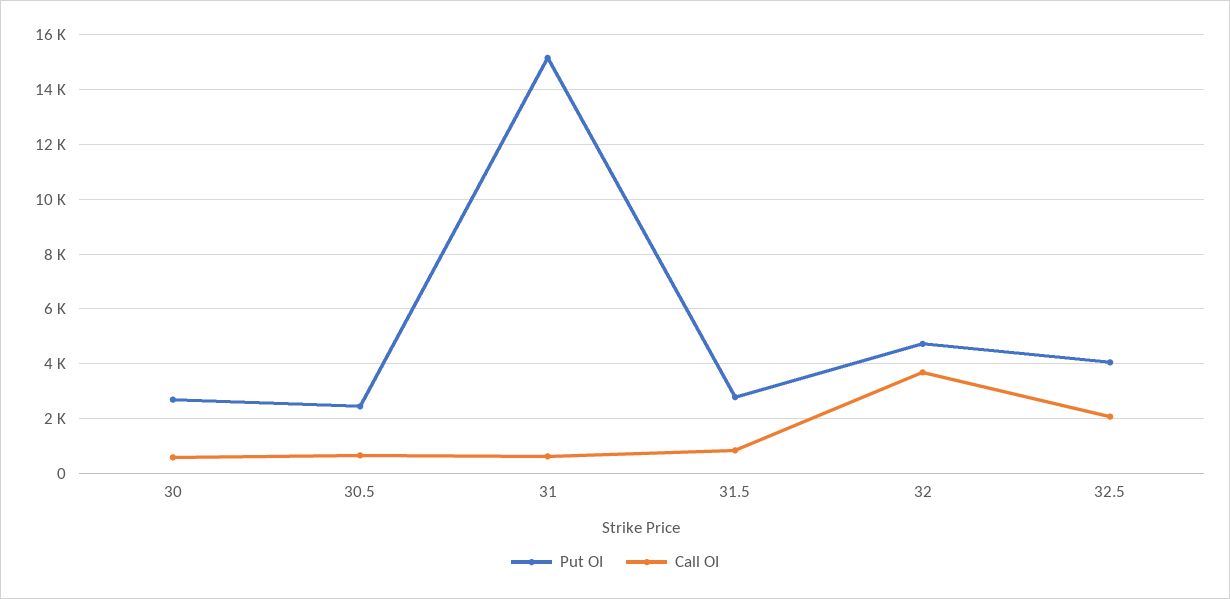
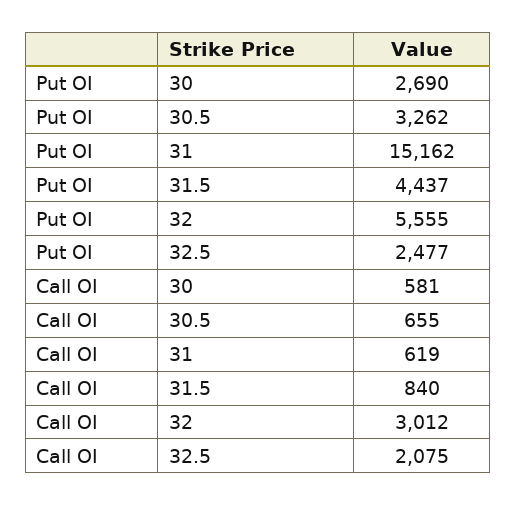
Put OI, 30.5: 2500 -> 3262
Put OI, 31.5: 2750 -> 4437
Put OI, 32: 4750 -> 5555
Call OI, 32: 3750 -> 3012
Put OI, 32.5: 4000 -> 2477

